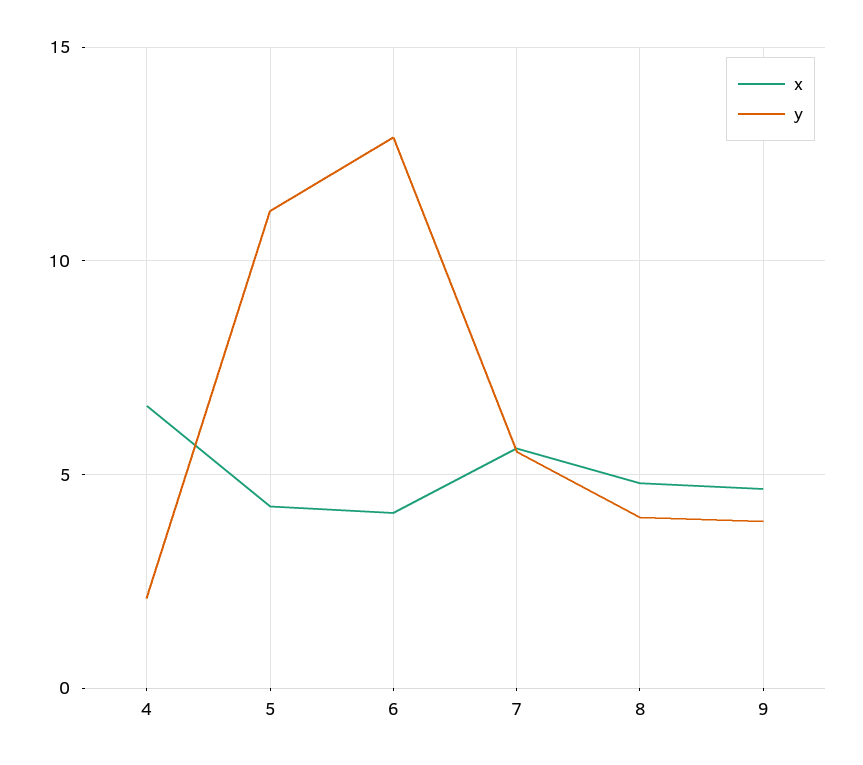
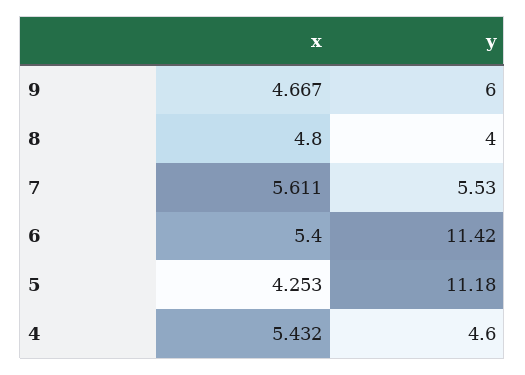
x, 4: 6.5 -> 5.432
y, 4: 2 -> 4.6
x, 6: 4 -> 5.4
y, 6: 13 -> 11.42
y, 9: 4 -> 6

